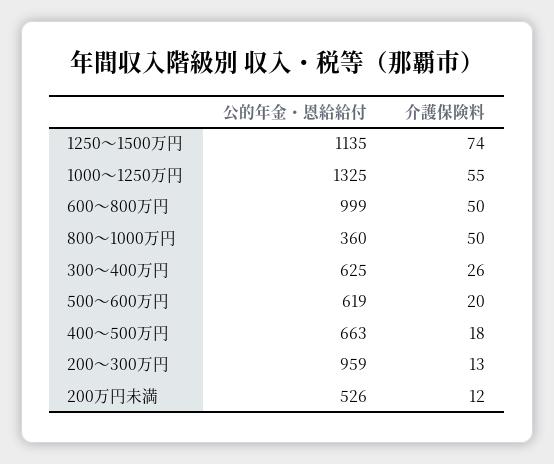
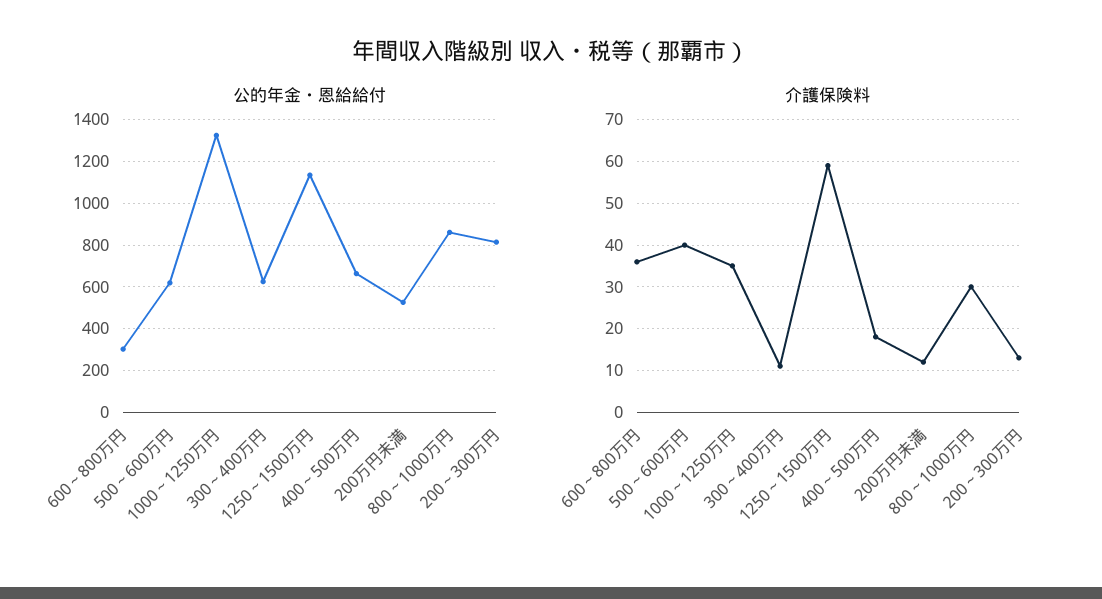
介護保険料, 1250～1500万円: 74 -> 60
介護保険料, 1000～1250万円: 55 -> 35
公的年金・恩給給付, 600～800万円: 999 -> 300
介護保険料, 600～800万円: 50 -> 35
公的年金・恩給給付, 800～1000万円: 360 -> 850
介護保険料, 800～1000万円: 50 -> 30
介護保険料, 300～400万円: 26 -> 10
介護保険料, 500～600万円: 20 -> 40
公的年金・恩給給付, 200～300万円: 959 -> 800

